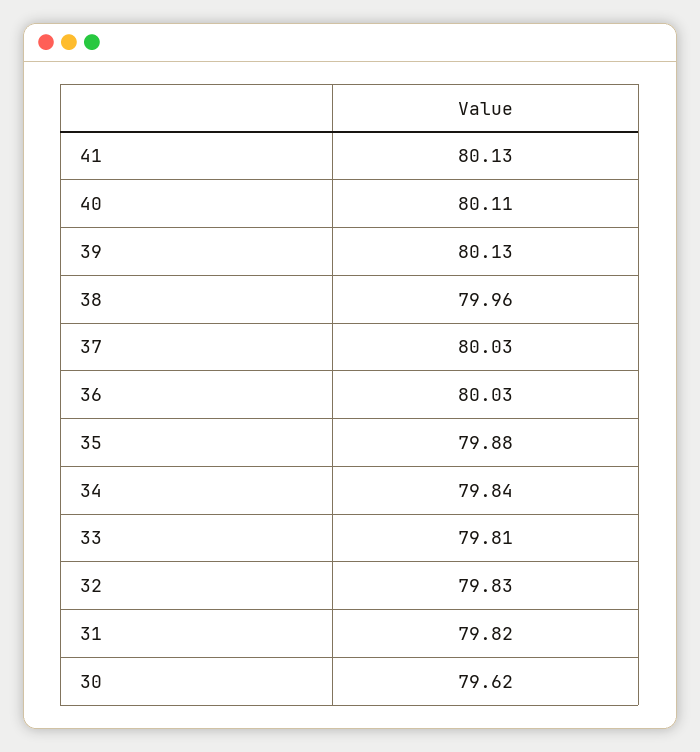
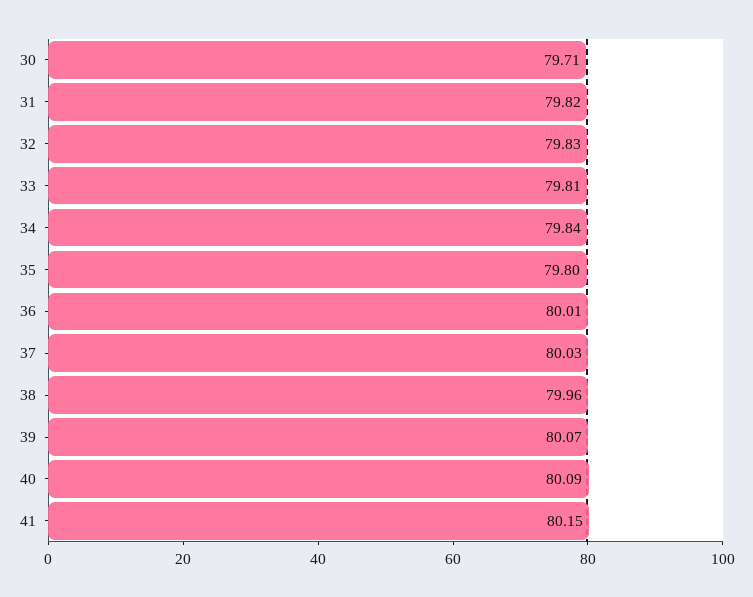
41: 80.13 -> 80.15
40: 80.11 -> 80.09
39: 80.13 -> 80.07
36: 80.03 -> 80.01
35: 79.88 -> 79.8
30: 79.62 -> 79.71

